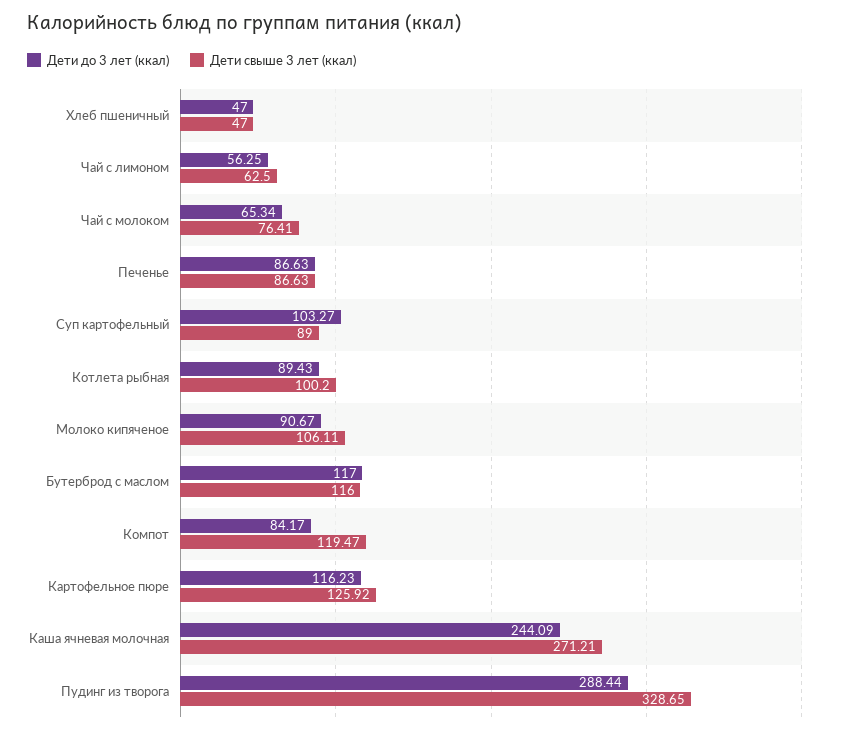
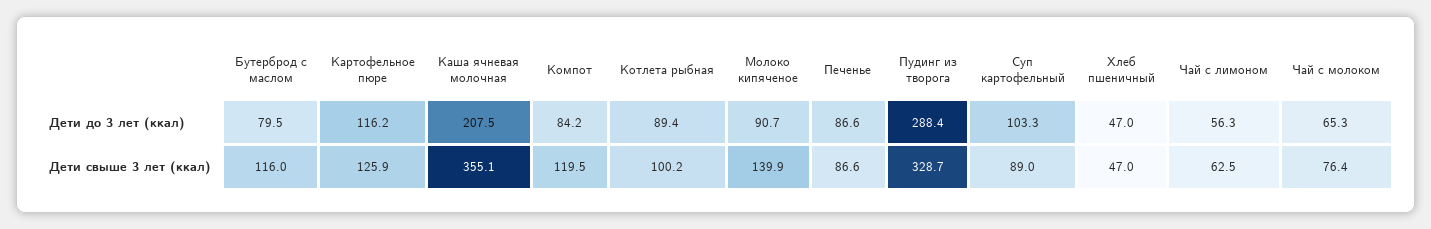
Дети свыше 3 лет (ккал), Молоко кипяченое: 106.11 -> 139.9
Дети до 3 лет (ккал), Бутерброд с маслом: 117 -> 79.5
Дети до 3 лет (ккал), Каша ячневая молочная: 244.09 -> 207.5
Дети свыше 3 лет (ккал), Каша ячневая молочная: 271.21 -> 355.1

